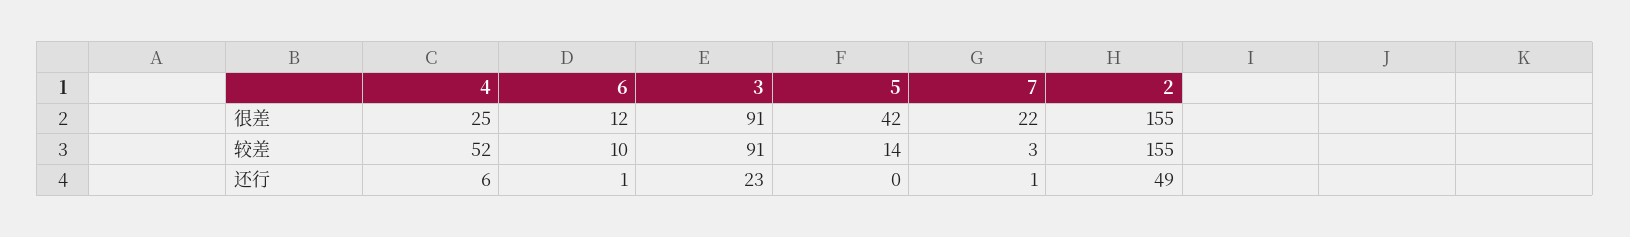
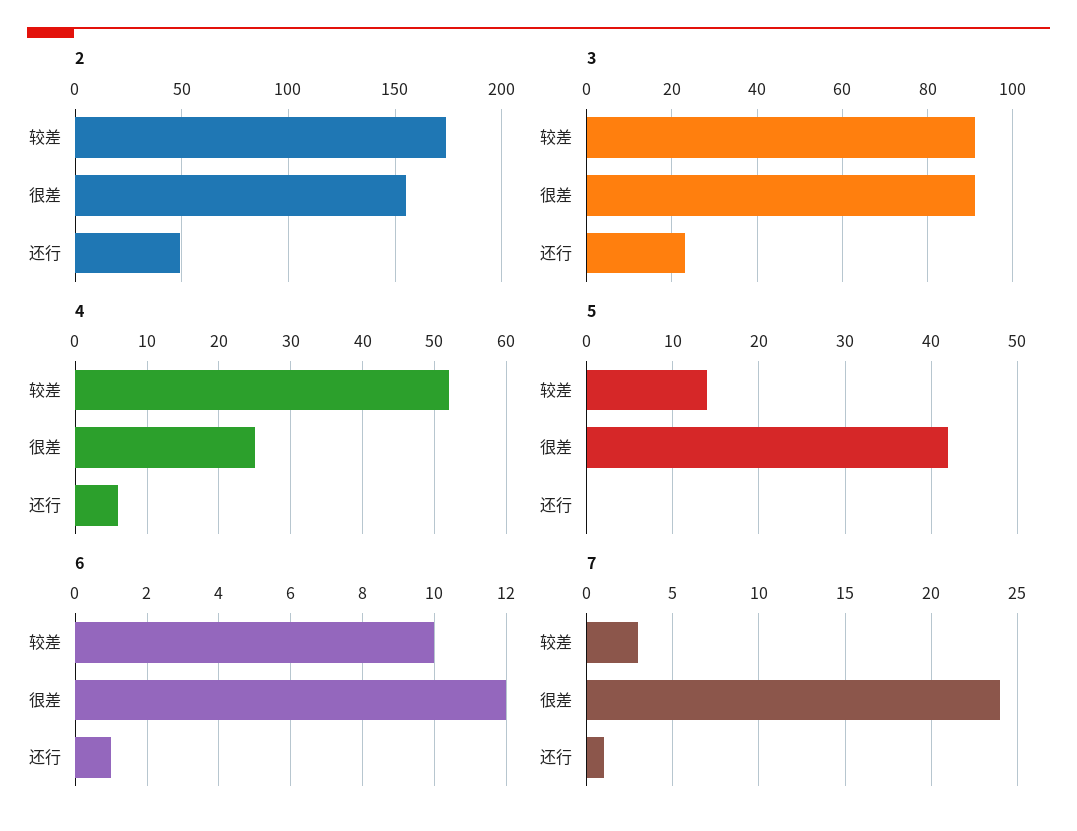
7, 很差: 22 -> 24
2, 较差: 155 -> 175

